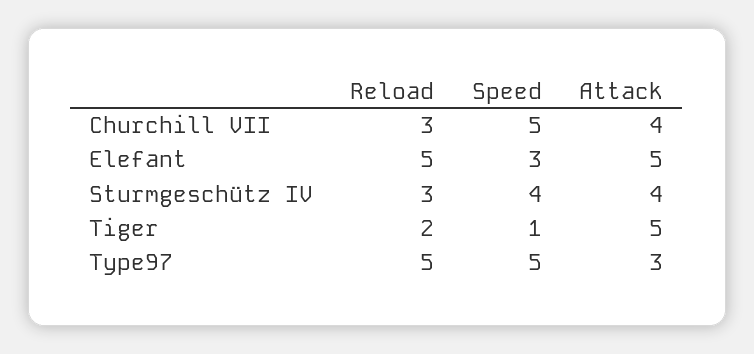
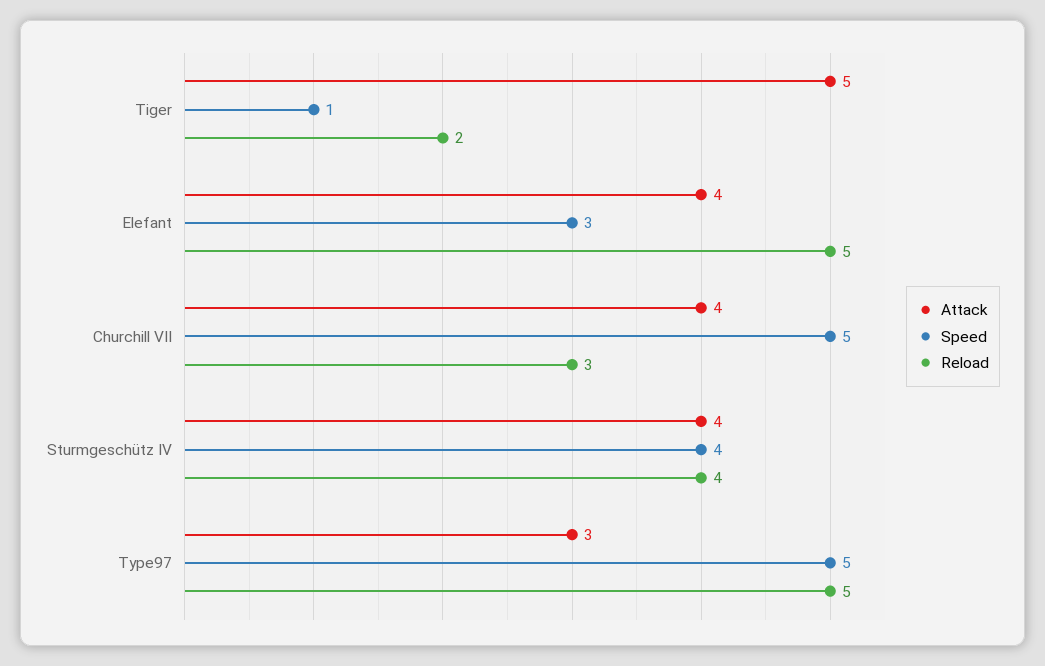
Attack, Elefant: 5 -> 4
Reload, Sturmgeschütz IV: 3 -> 4

